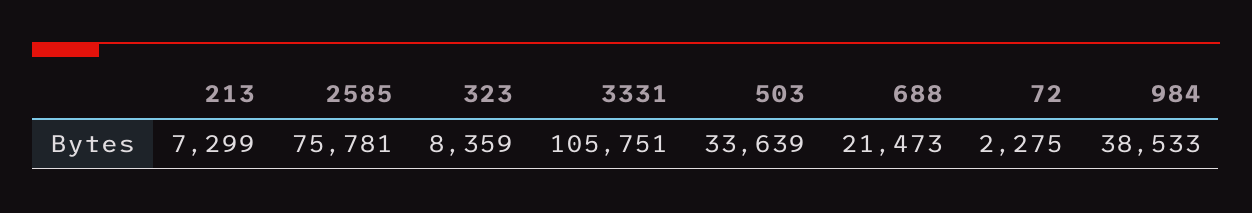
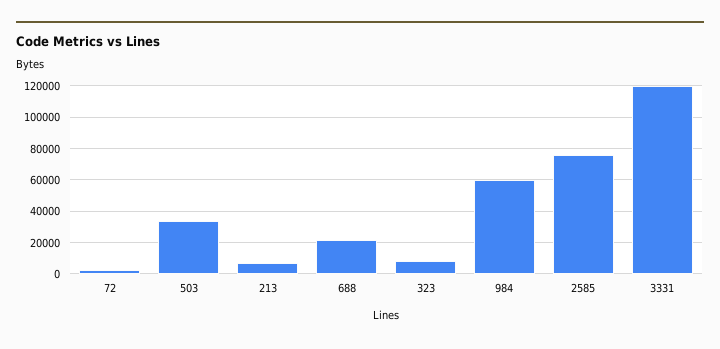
3331: 105751 -> 120000
984: 38533 -> 60000

